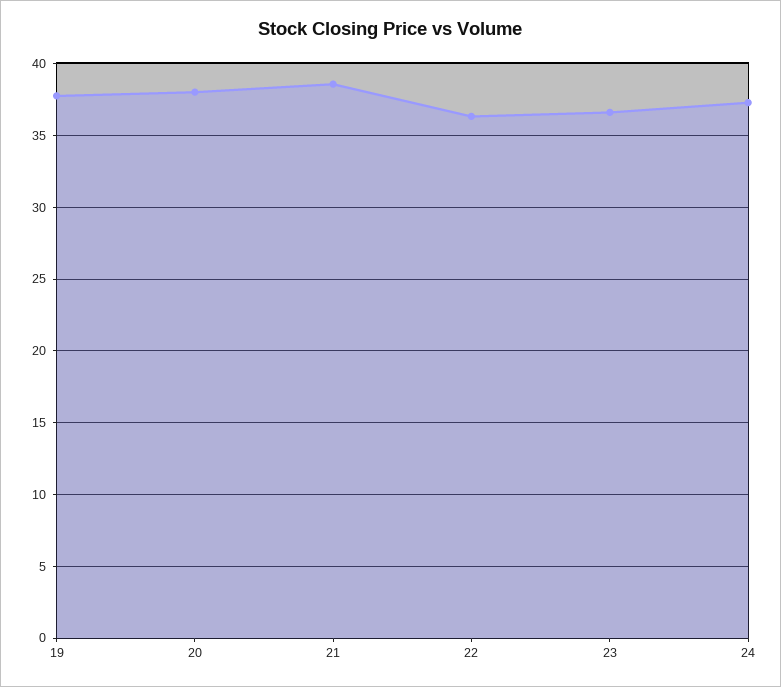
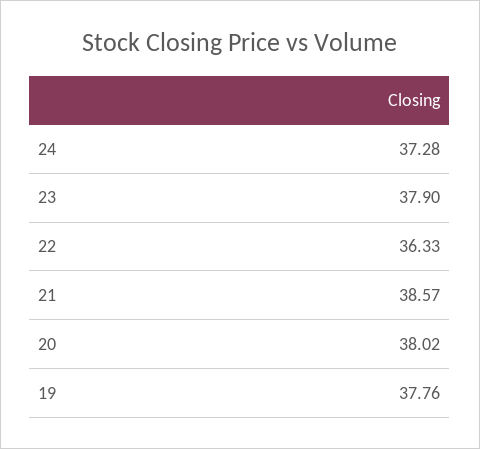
23: 36.5 -> 37.9

